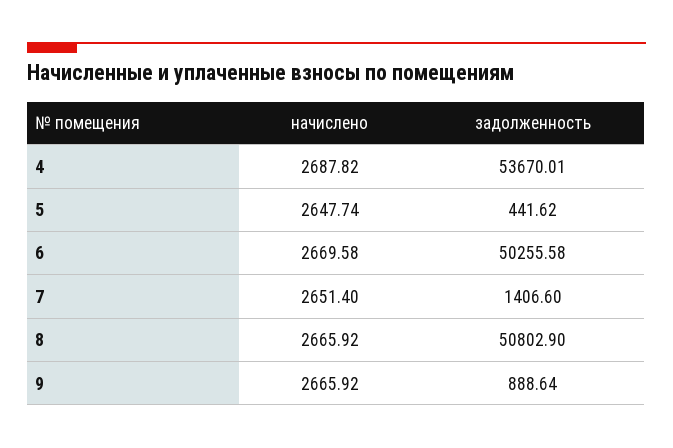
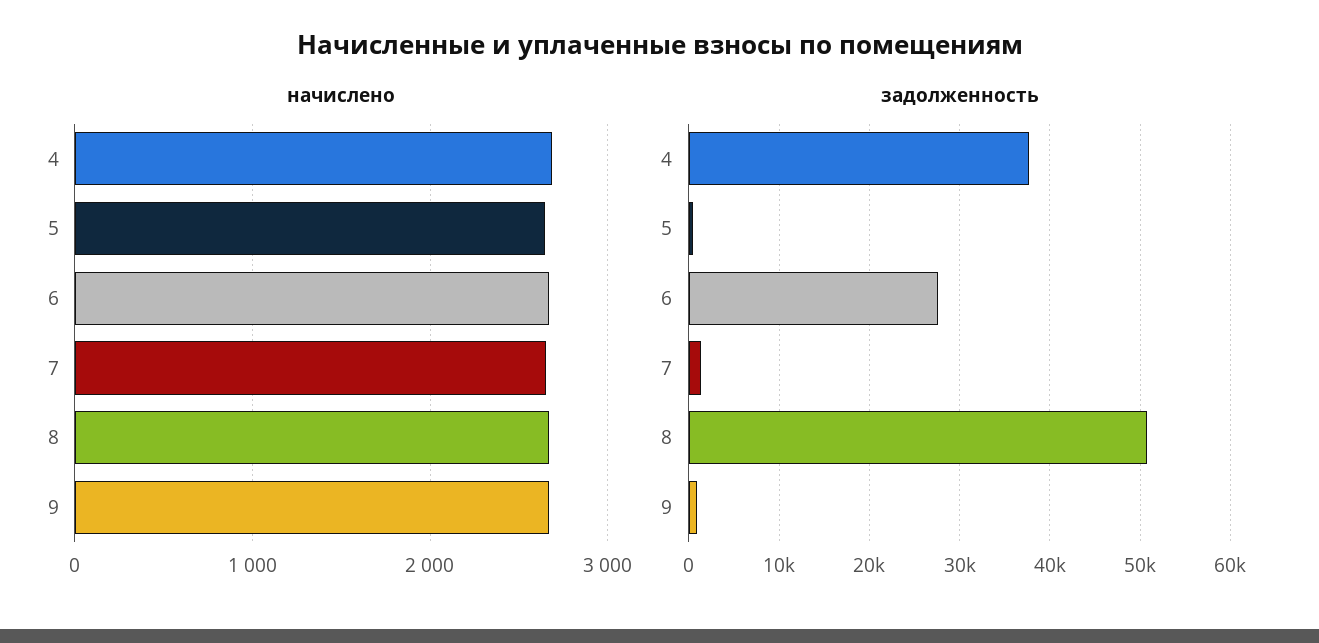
задолженность, 4: 53670.01 -> 38000
задолженность, 6: 50255.58 -> 28000

